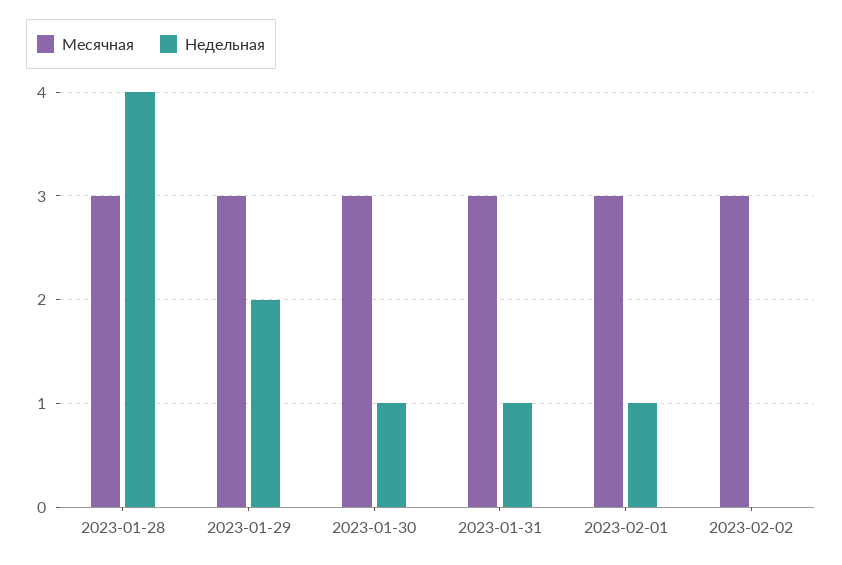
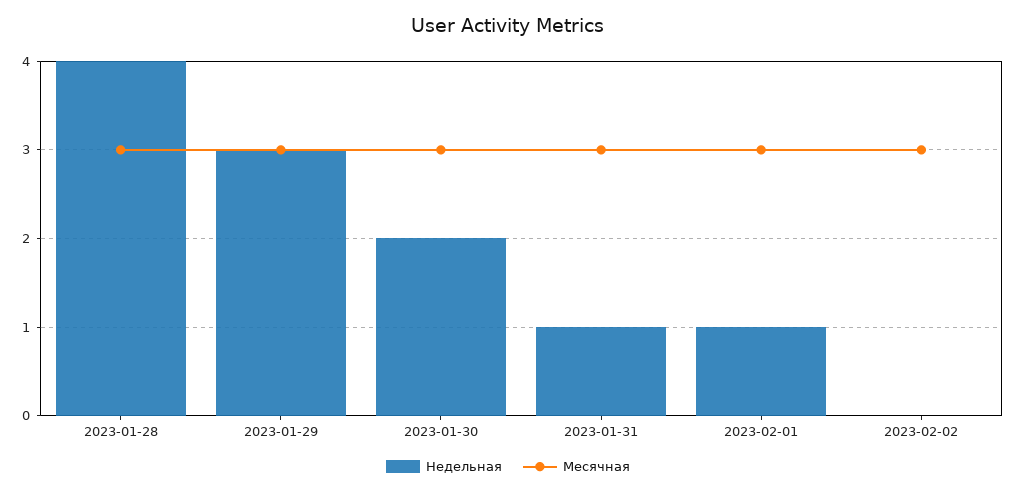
Недельная, 2023-01-29: 2 -> 3
Недельная, 2023-01-30: 1 -> 2

